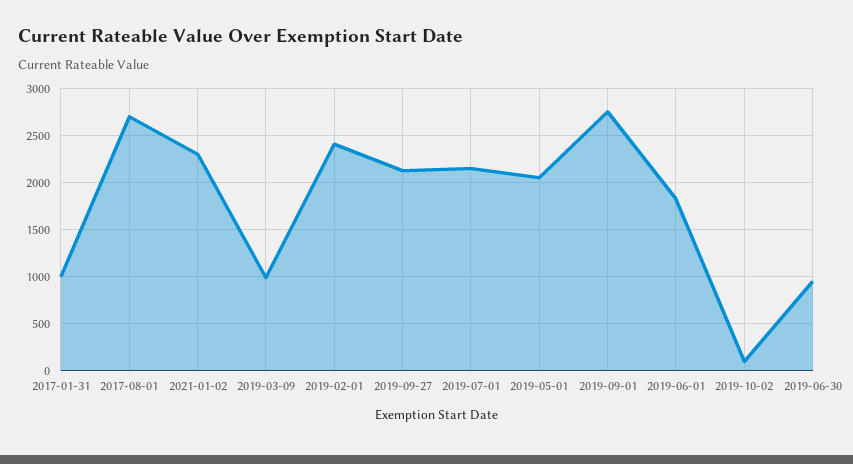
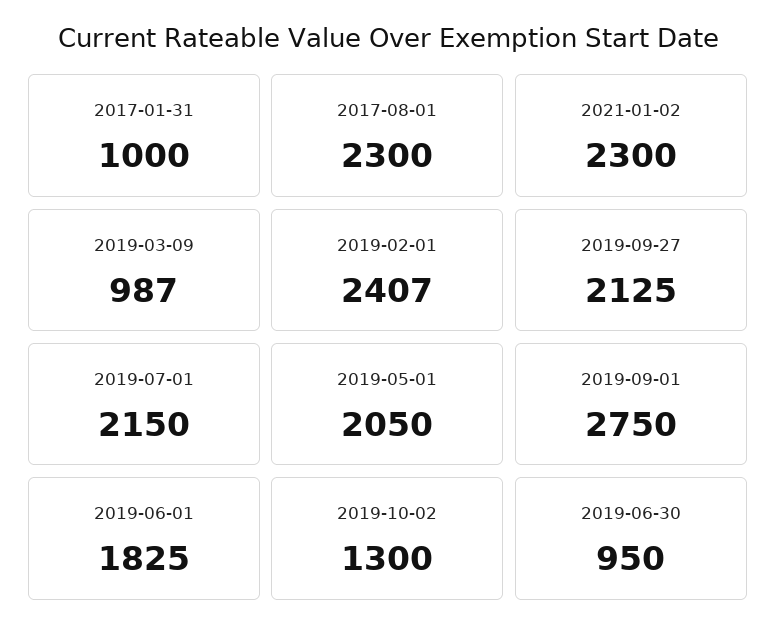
2017-08-01: 2700 -> 2300
2019-10-02: 100 -> 1300

